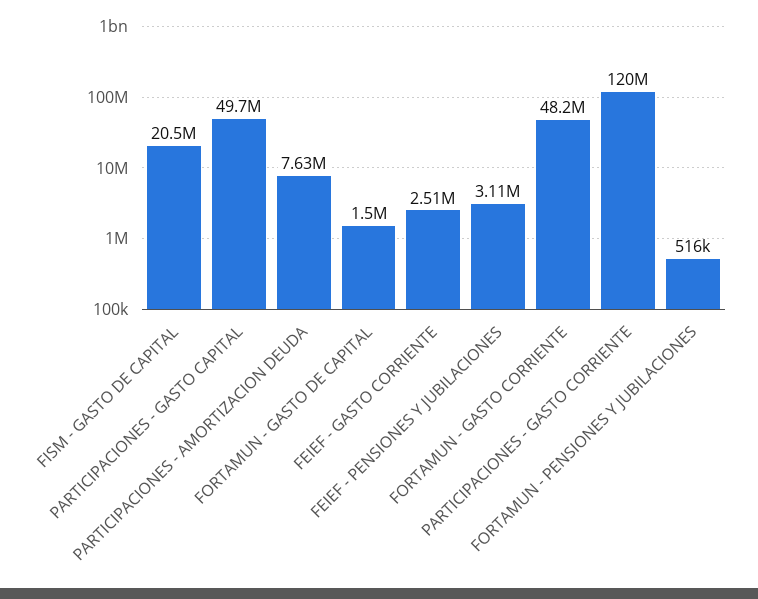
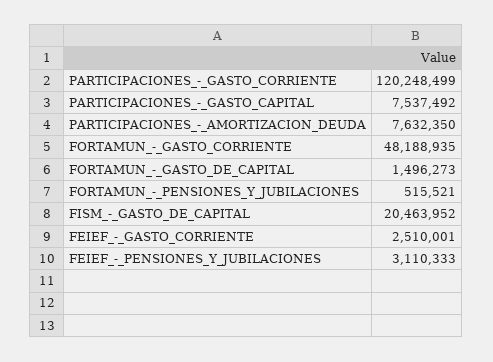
PARTICIPACIONES - GASTO CAPITAL: 49700000 -> 7537492

